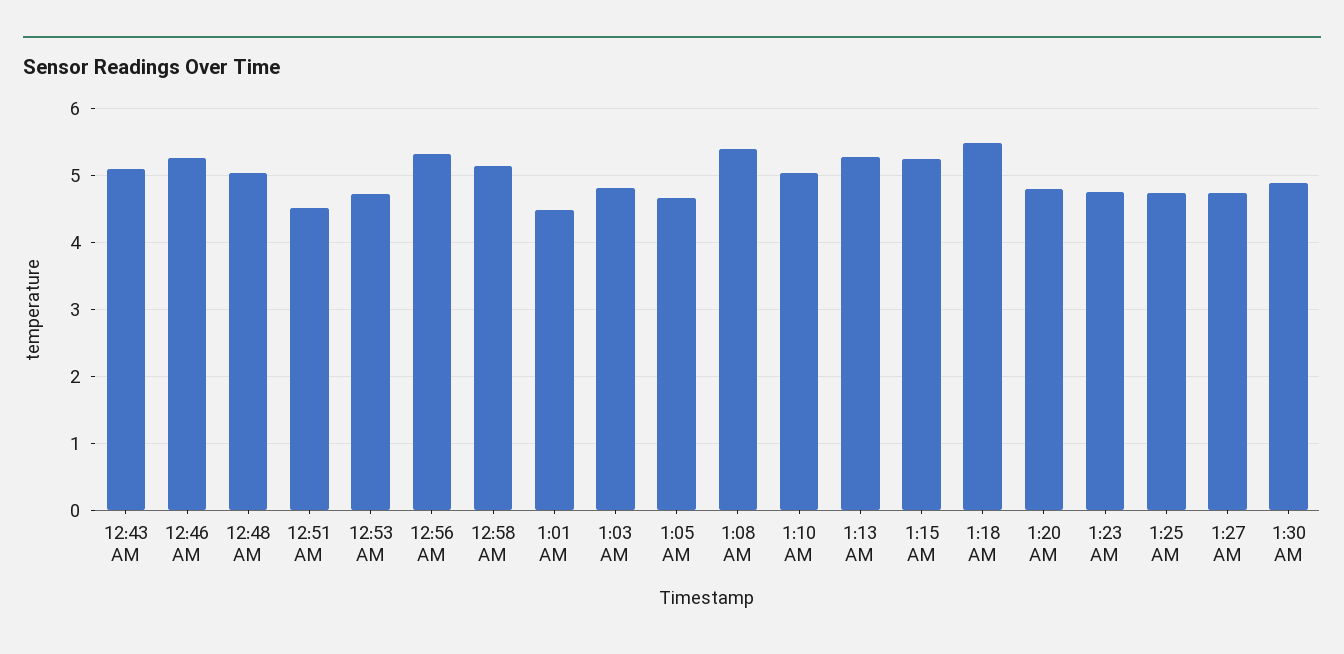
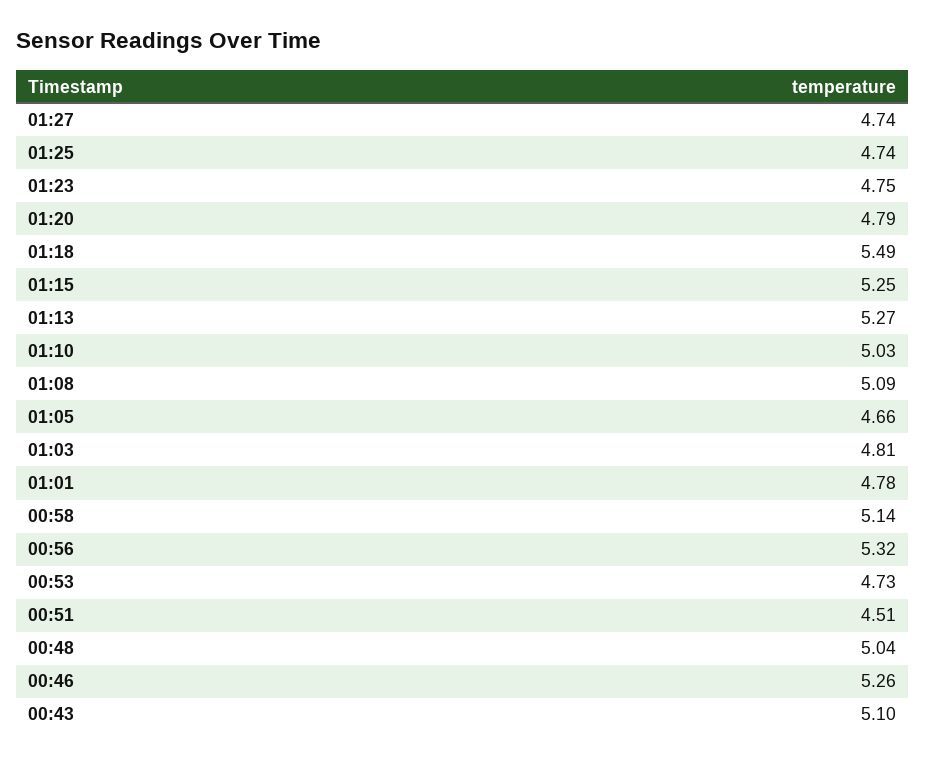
1:01 AM: 4.5 -> 4.78
1:08 AM: 5.4 -> 5.09
1:30 AM: 4.9 -> none

